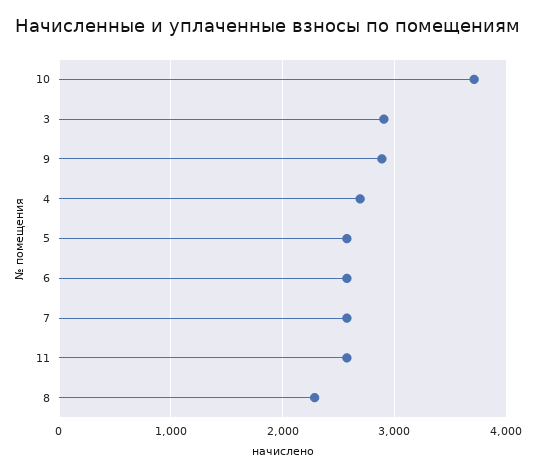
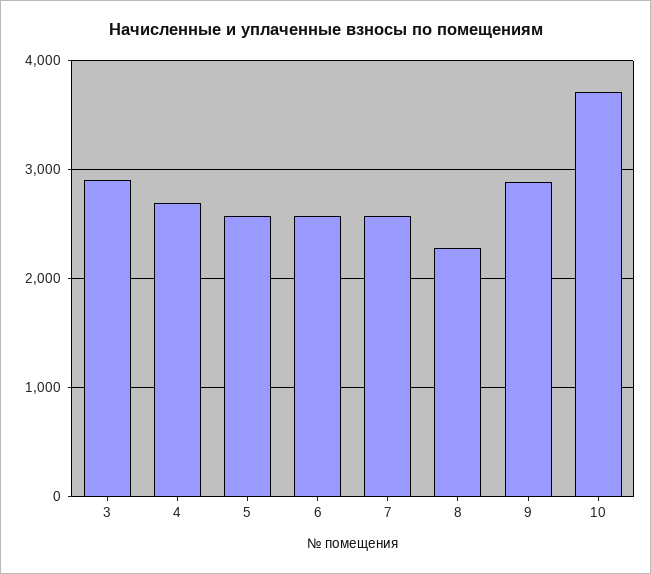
11: 2600 -> none

